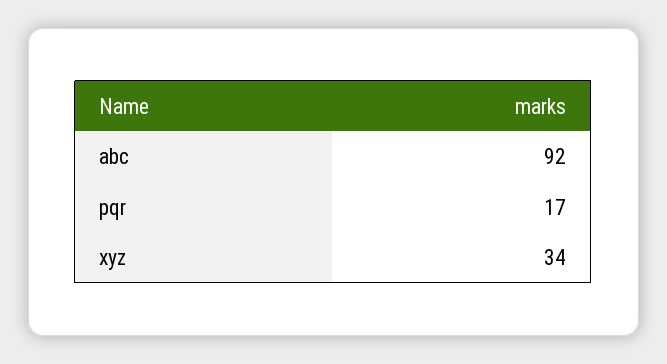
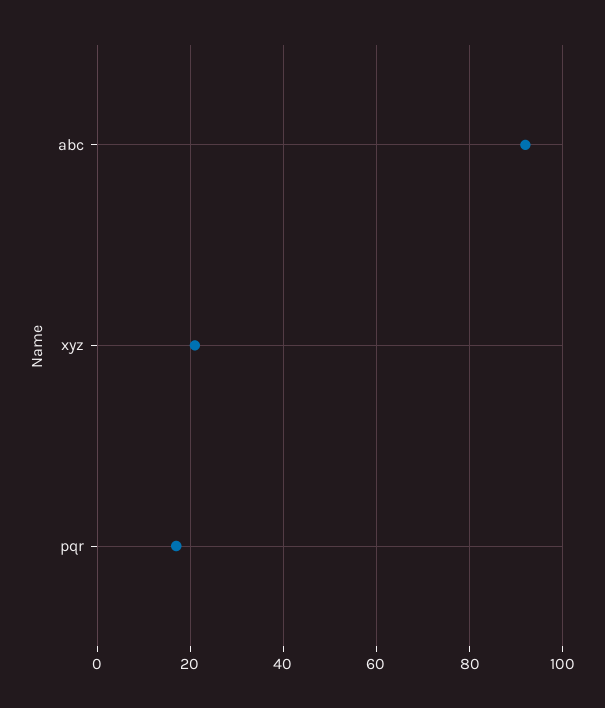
xyz: 34 -> 20

